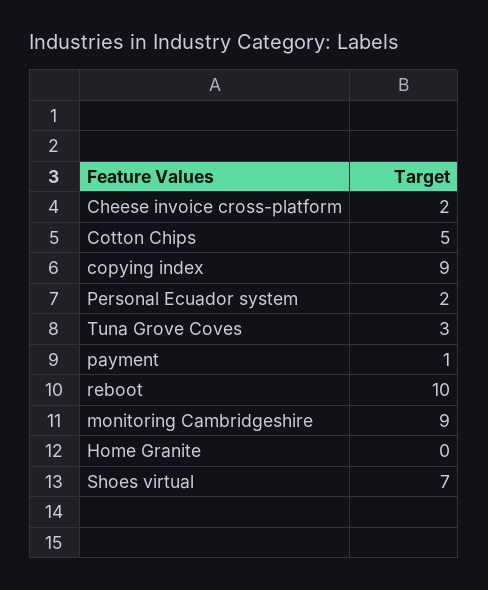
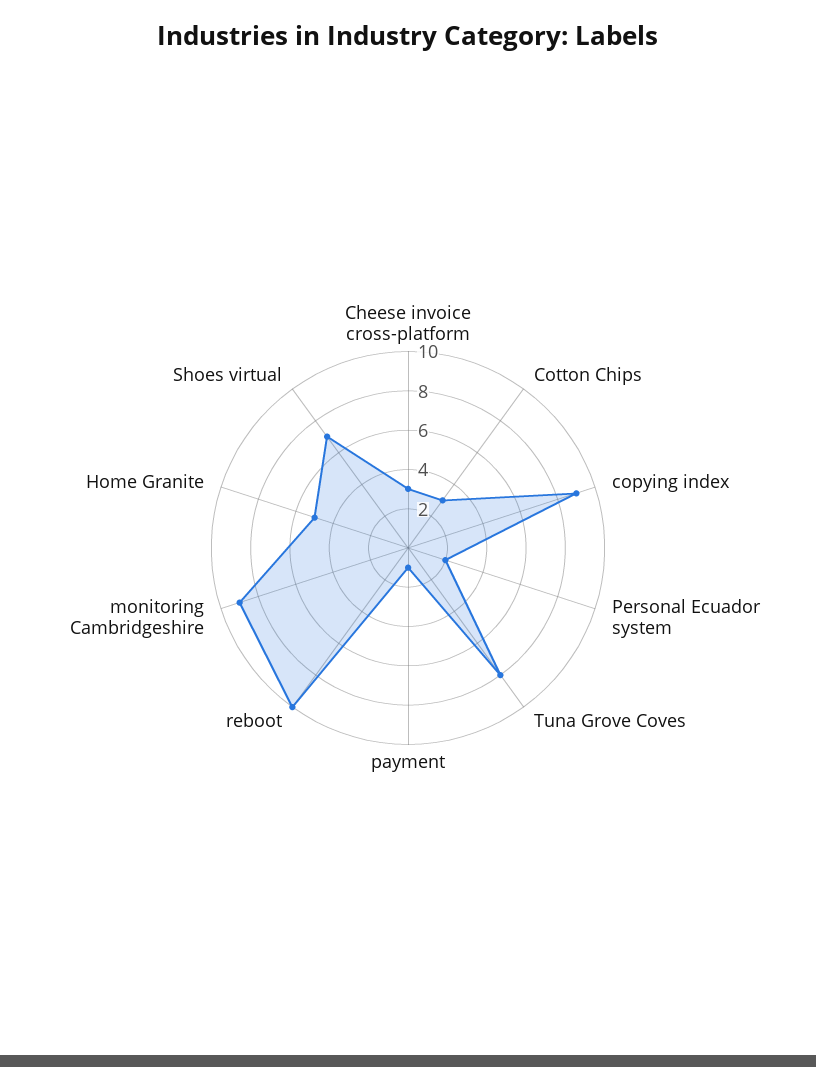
Cheese invoice cross-platform: 2 -> 3
Cotton Chips: 5 -> 3
Tuna Grove Coves: 3 -> 8
Home Granite: 0 -> 5

